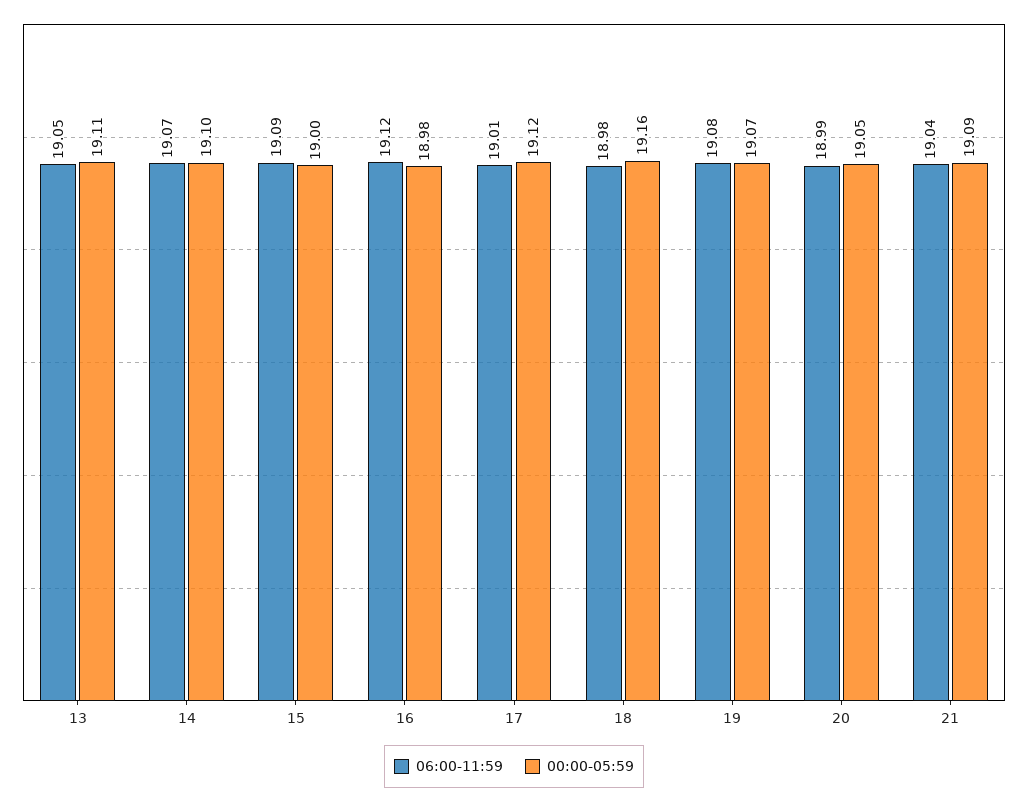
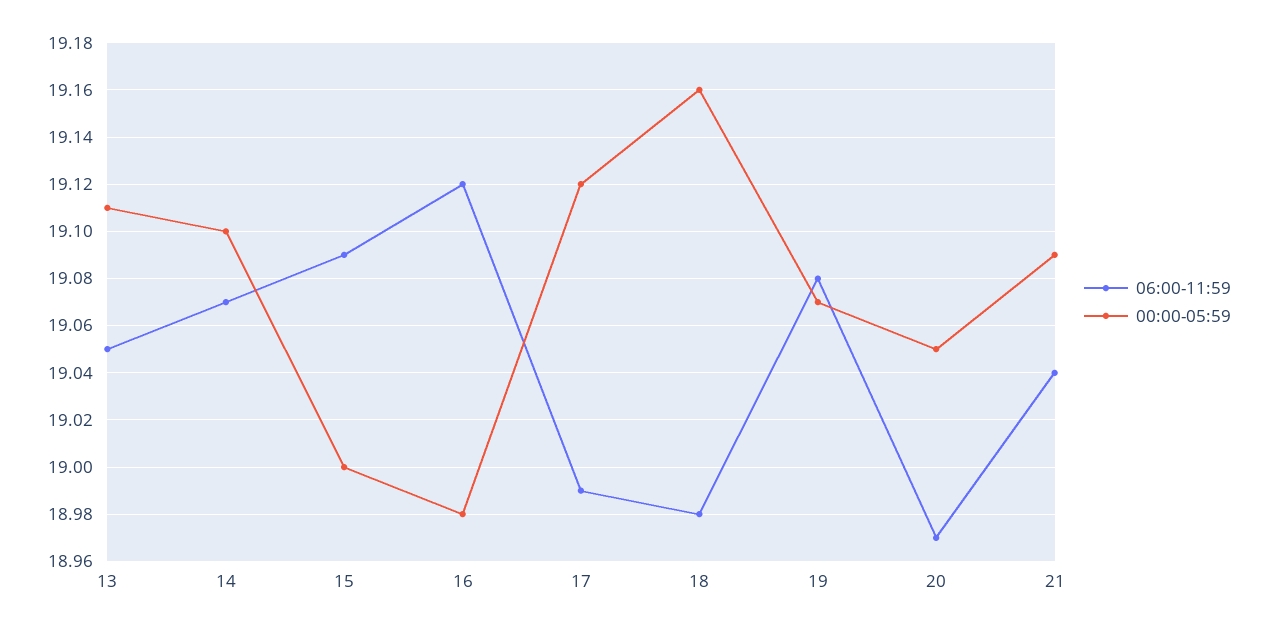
06:00-11:59, 17: 19.01 -> 18.99
06:00-11:59, 20: 18.99 -> 18.97

